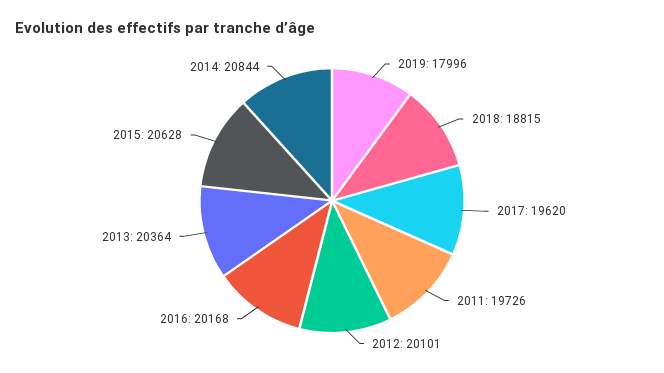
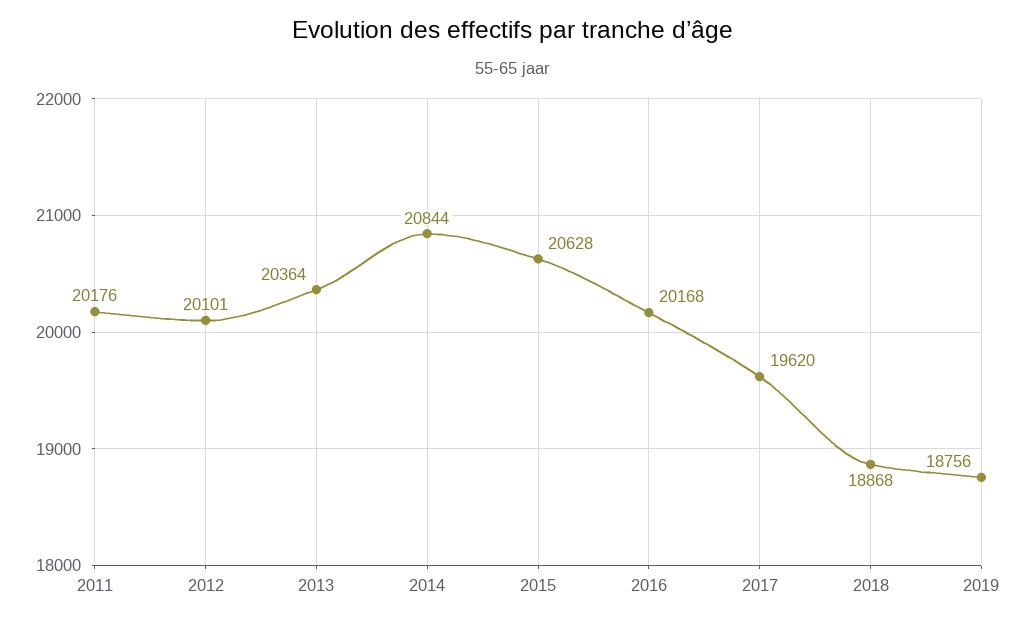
2019: 17996 -> 18756
2018: 18815 -> 18868
2011: 19726 -> 20176

